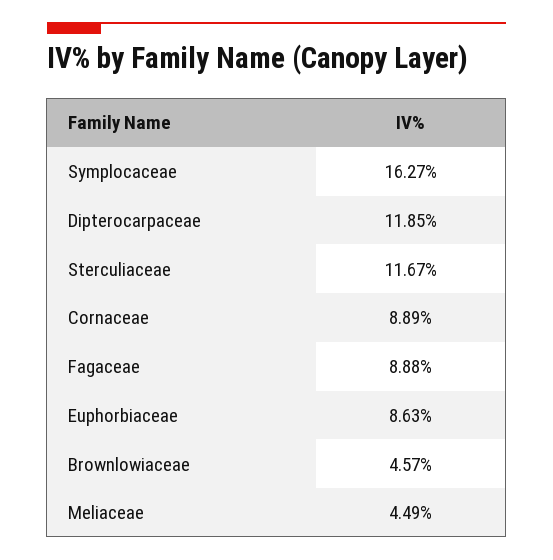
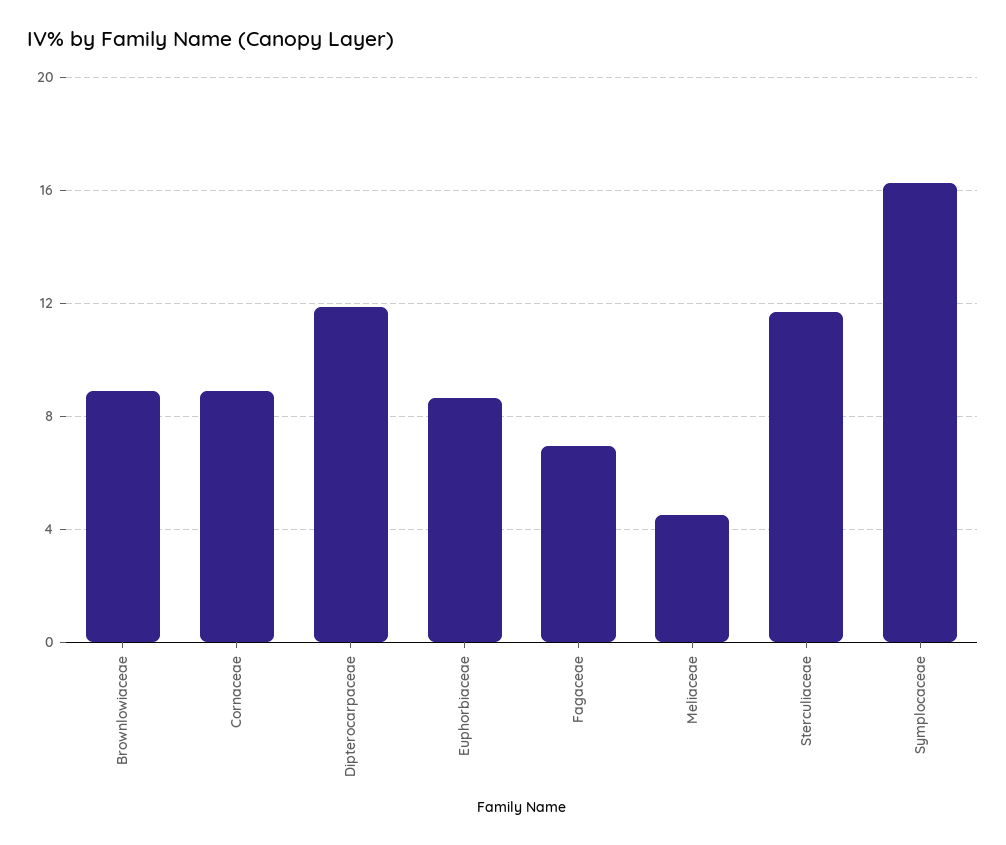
Fagaceae: 8.88 -> 7
Brownlowiaceae: 4.57 -> 9

